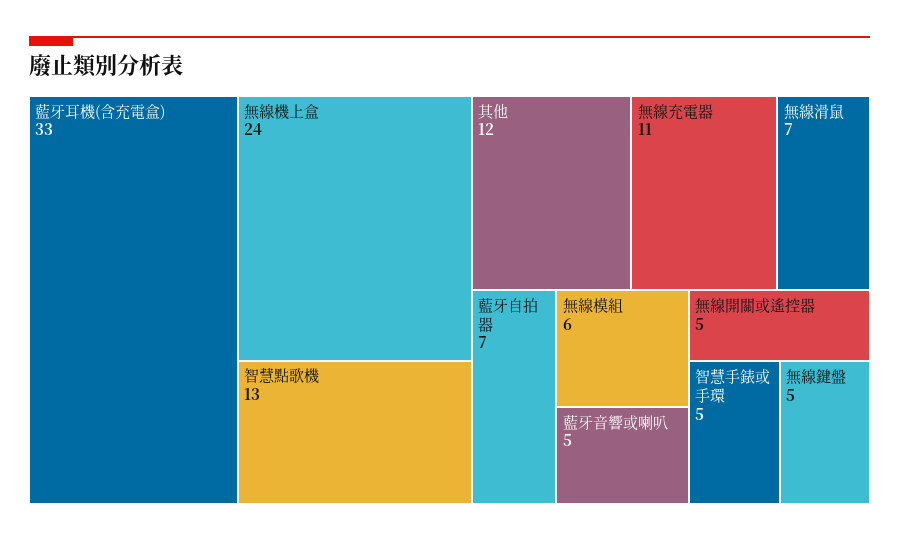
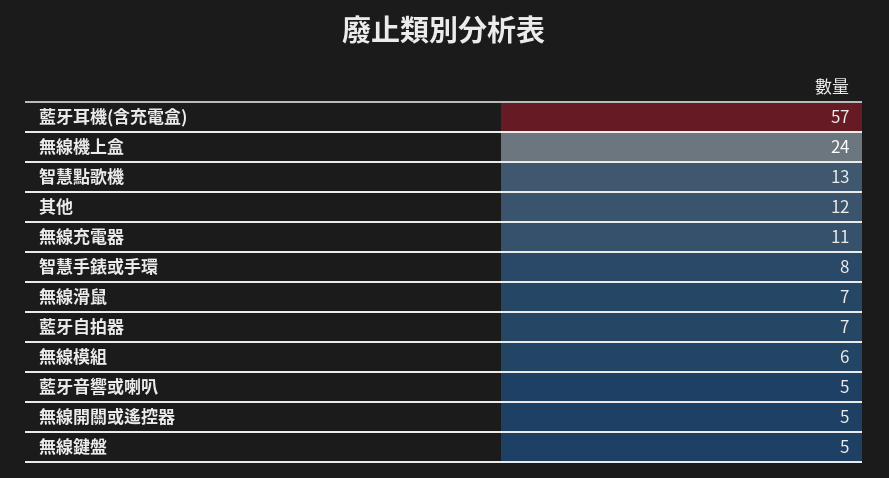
藍牙耳機(含充電盒): 33 -> 57
智慧手錶或手環: 5 -> 8

